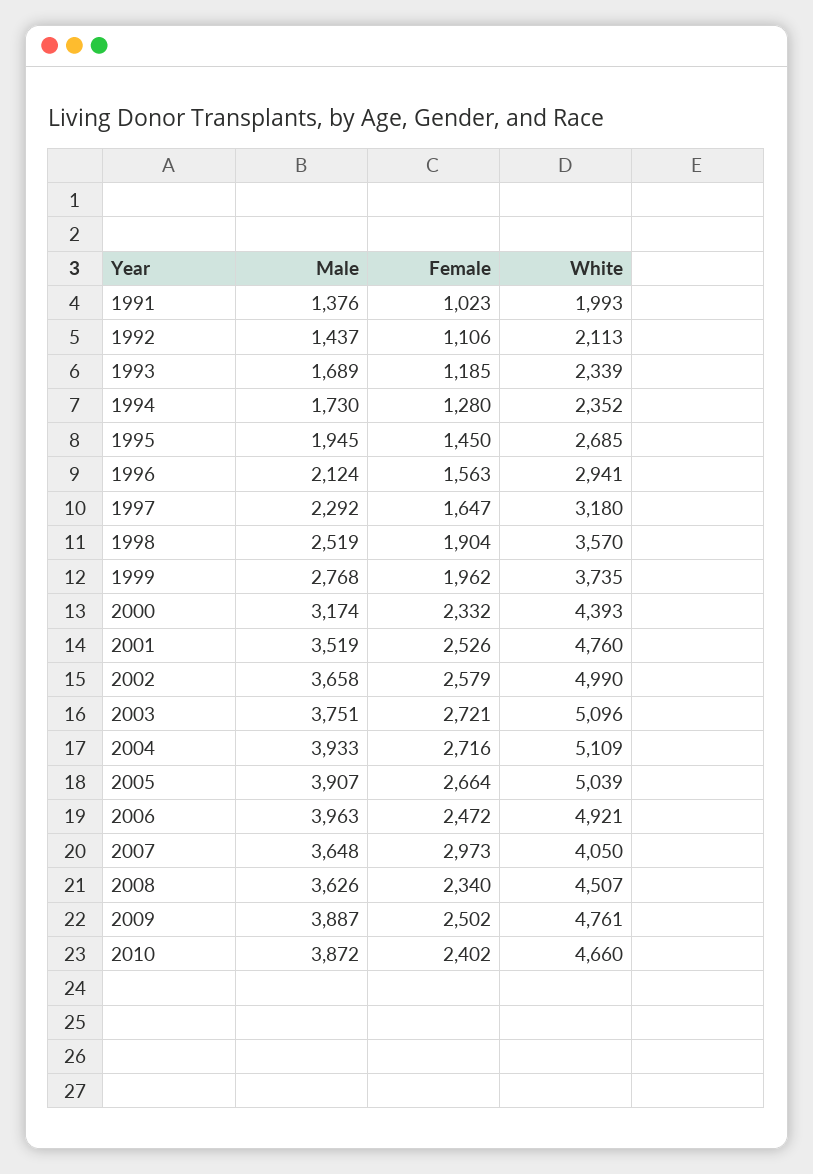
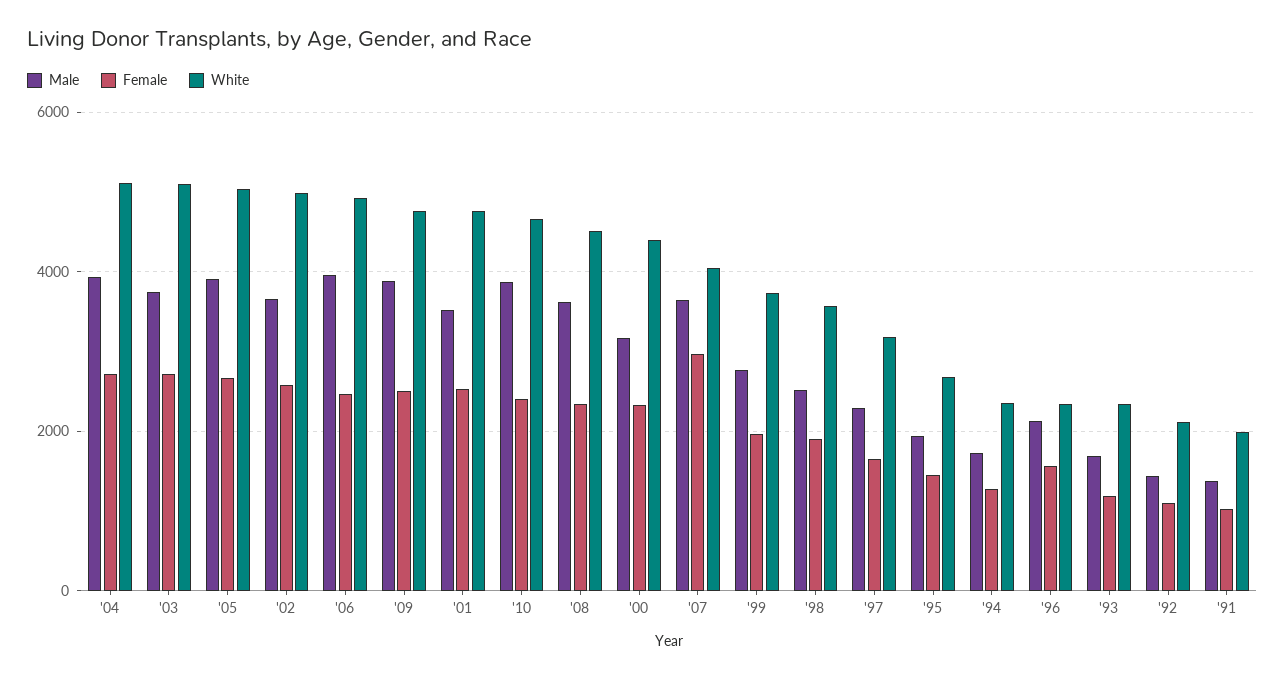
White, 1996: 2941 -> 2400

